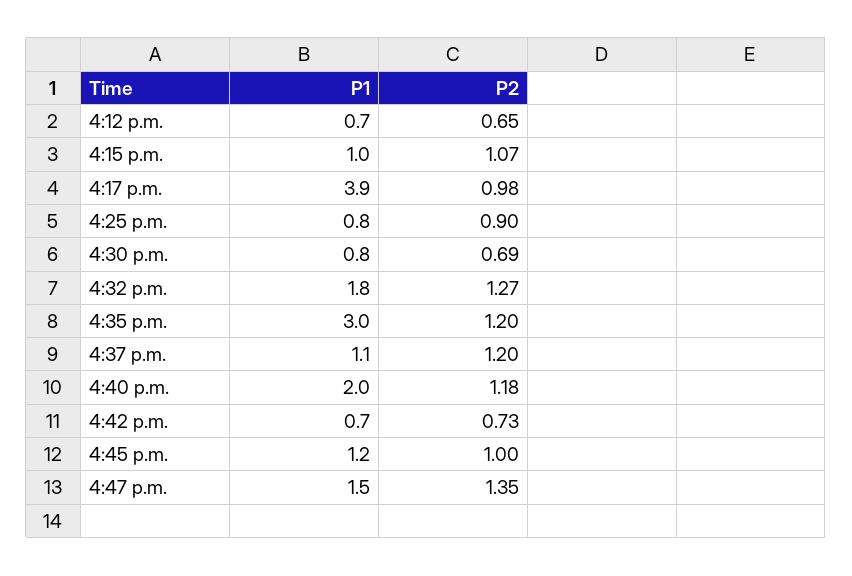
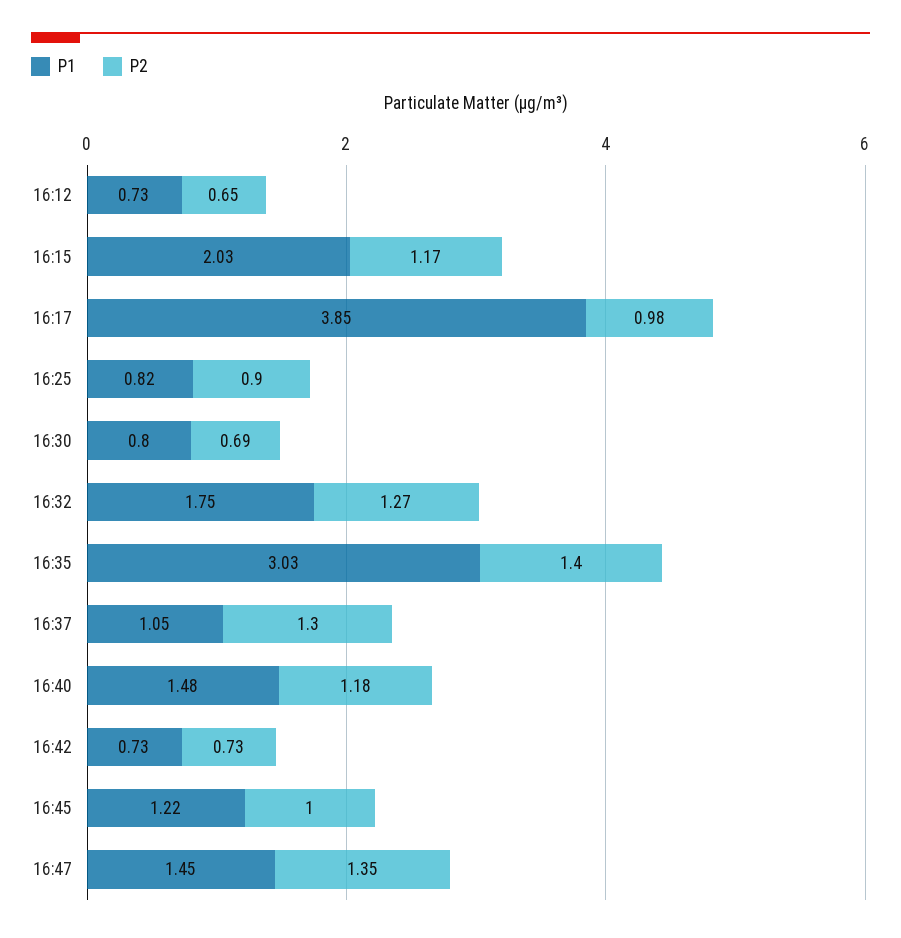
P1, 4:15 p.m.: 1 -> 2.03
P2, 4:15 p.m.: 1.07 -> 1.17
P2, 4:35 p.m.: 1.2 -> 1.4
P2, 4:37 p.m.: 1.2 -> 1.3
P1, 4:40 p.m.: 2 -> 1.48

